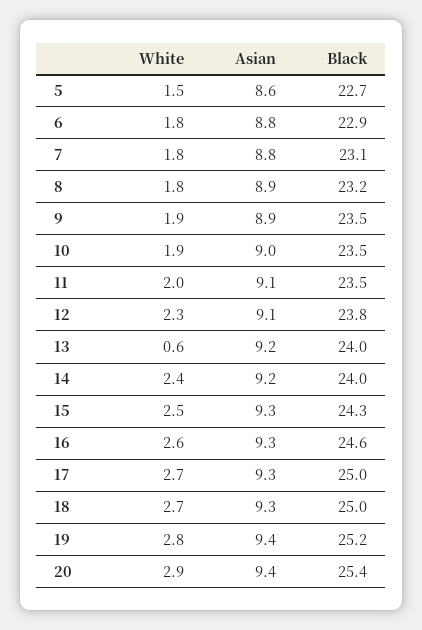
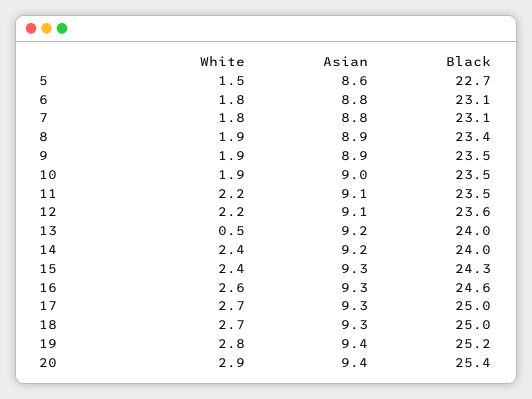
Black, 6: 22.9 -> 23.1
White, 8: 1.8 -> 1.9
Black, 8: 23.2 -> 23.4
White, 11: 2 -> 2.2
White, 12: 2.3 -> 2.2
Black, 12: 23.8 -> 23.6
White, 13: 0.6 -> 0.5
White, 15: 2.5 -> 2.4

